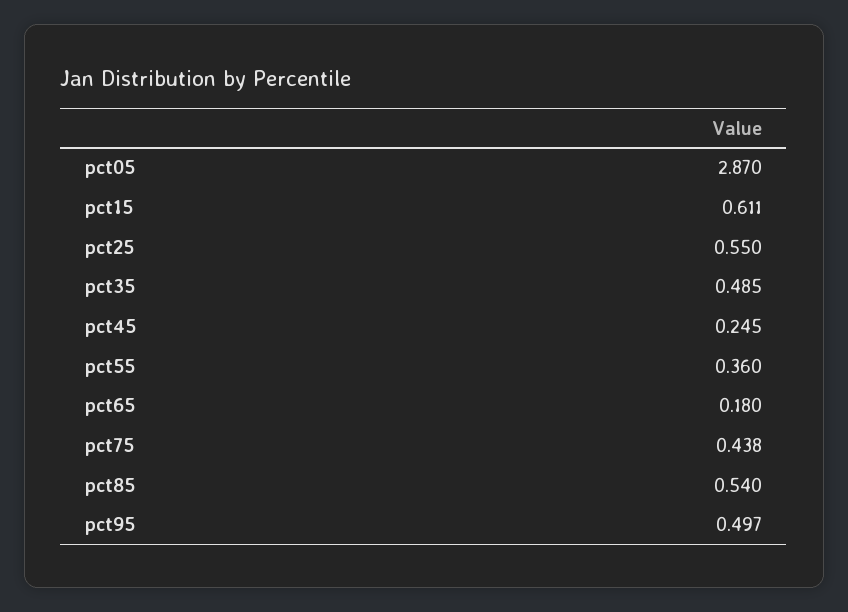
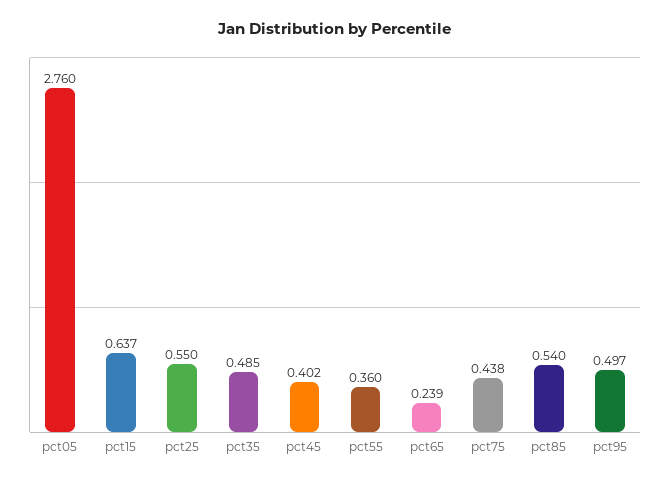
pct05: 2.87 -> 2.76
pct15: 0.611 -> 0.637
pct45: 0.245 -> 0.402
pct65: 0.18 -> 0.239

